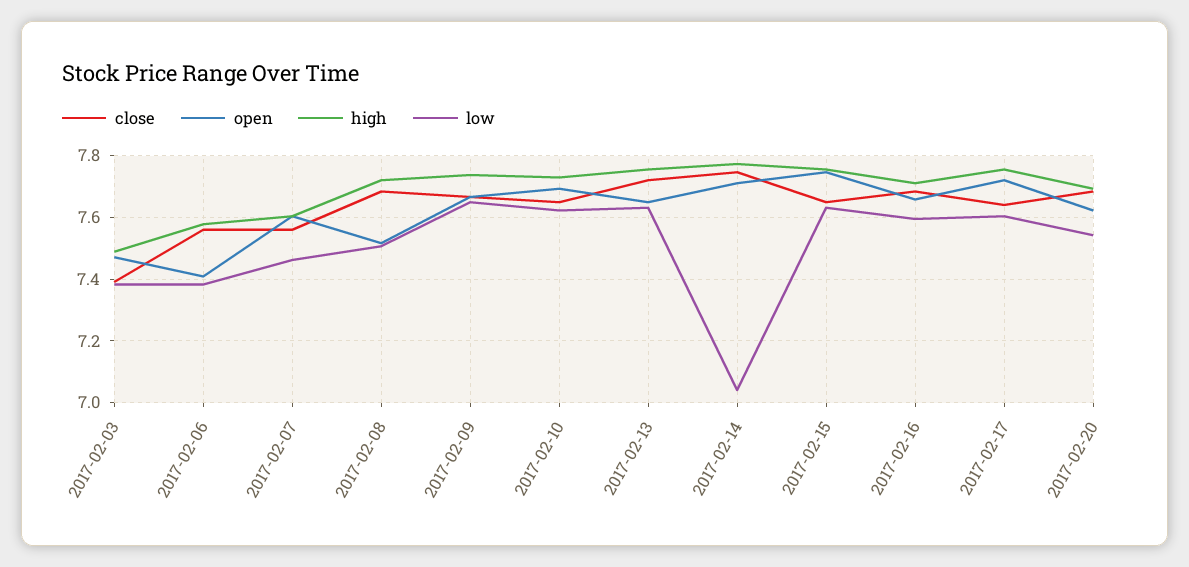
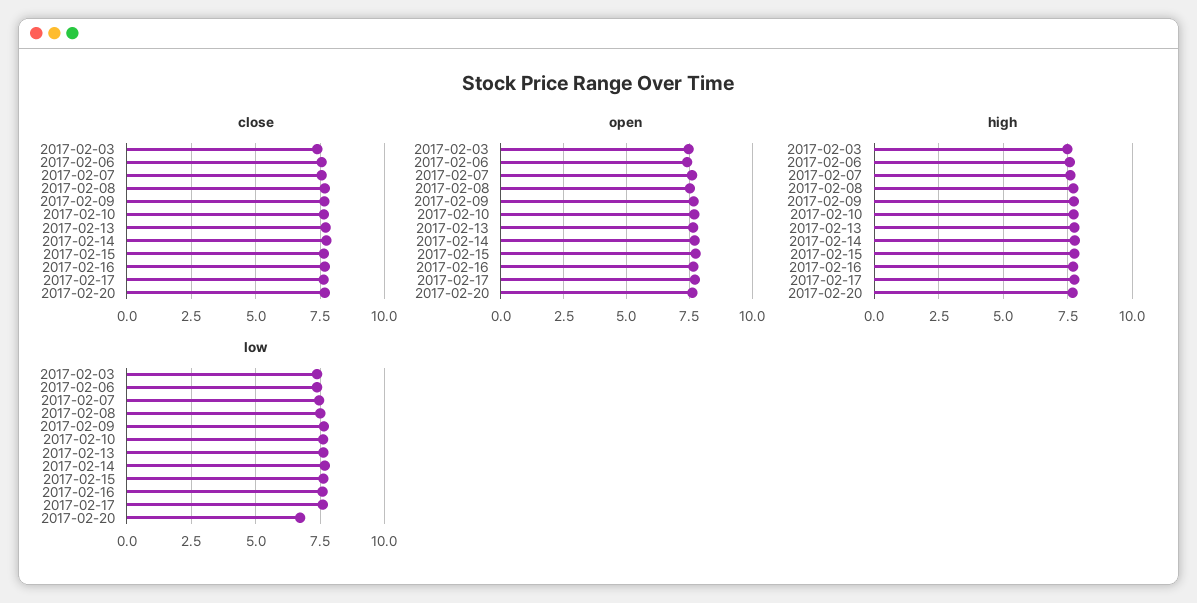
low, 2017-02-14: 7.04 -> 7.75
low, 2017-02-20: 7.54 -> 6.75

